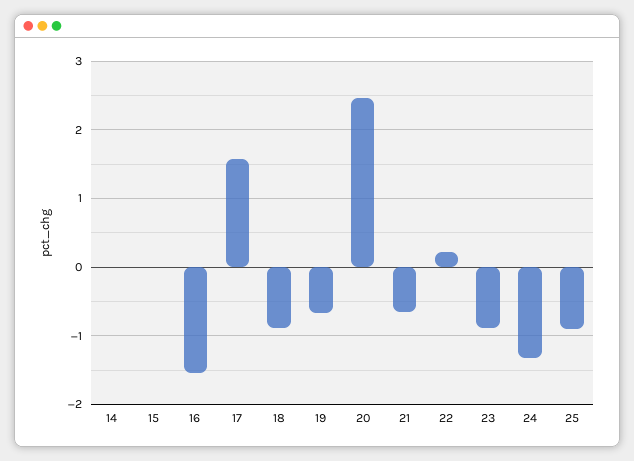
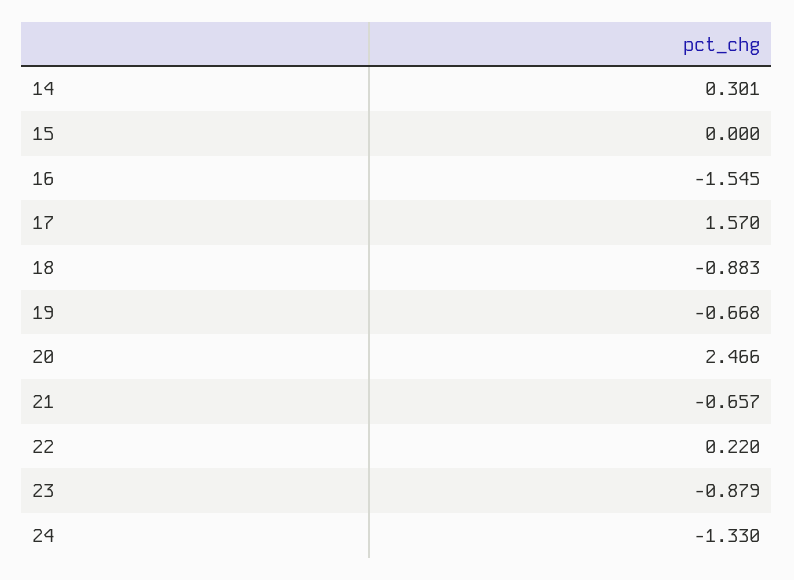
14: 0 -> 0.301
25: -0.9 -> none

